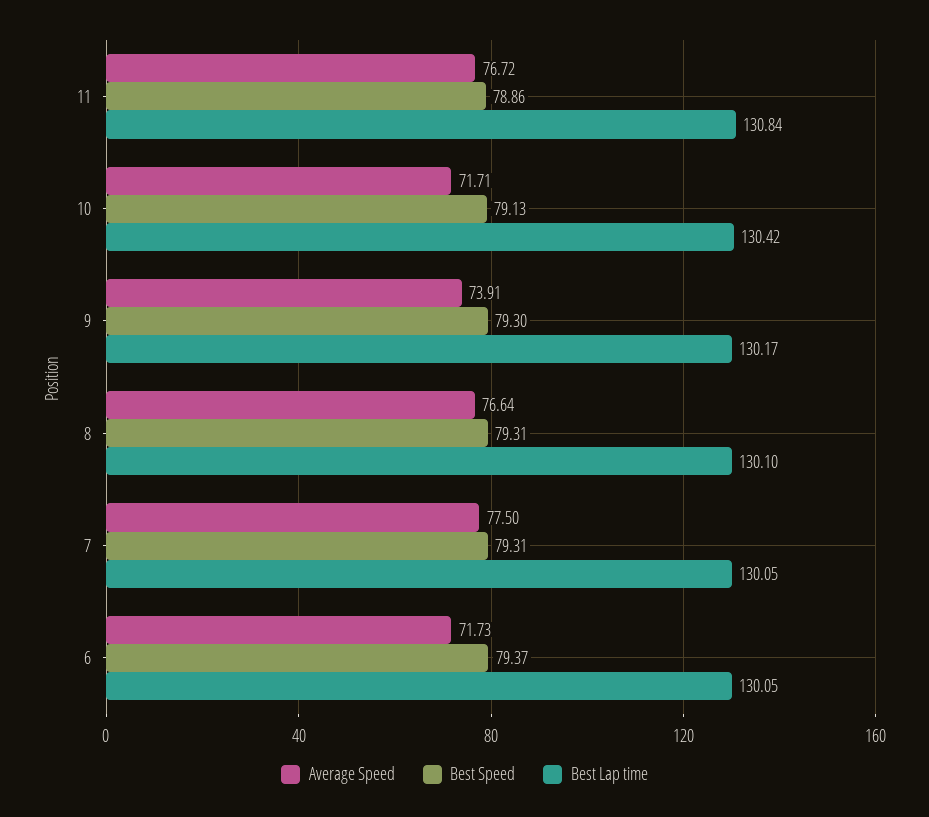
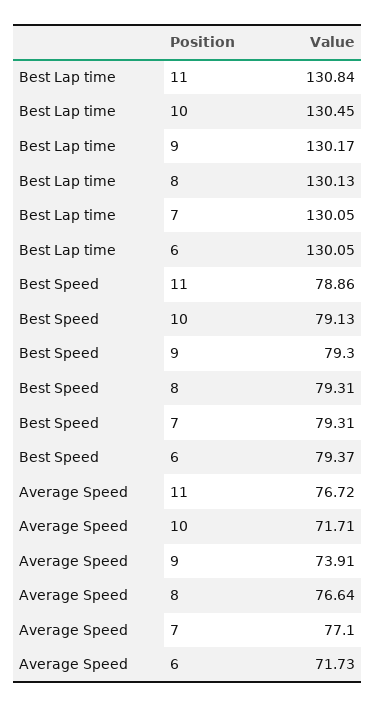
Best Lap time, 10: 130.42 -> 130.45
Best Lap time, 8: 130.1 -> 130.13
Average Speed, 7: 77.5 -> 77.1

